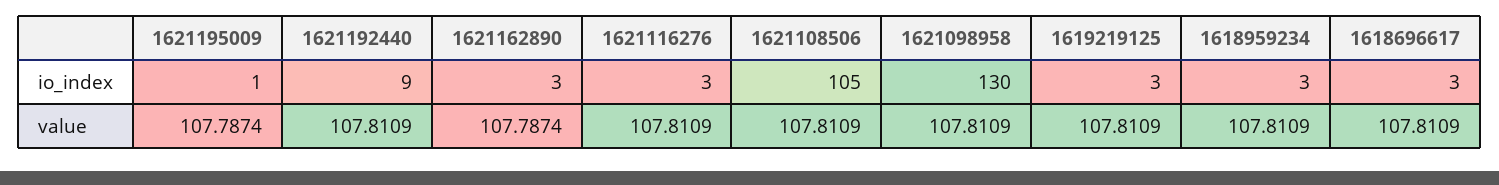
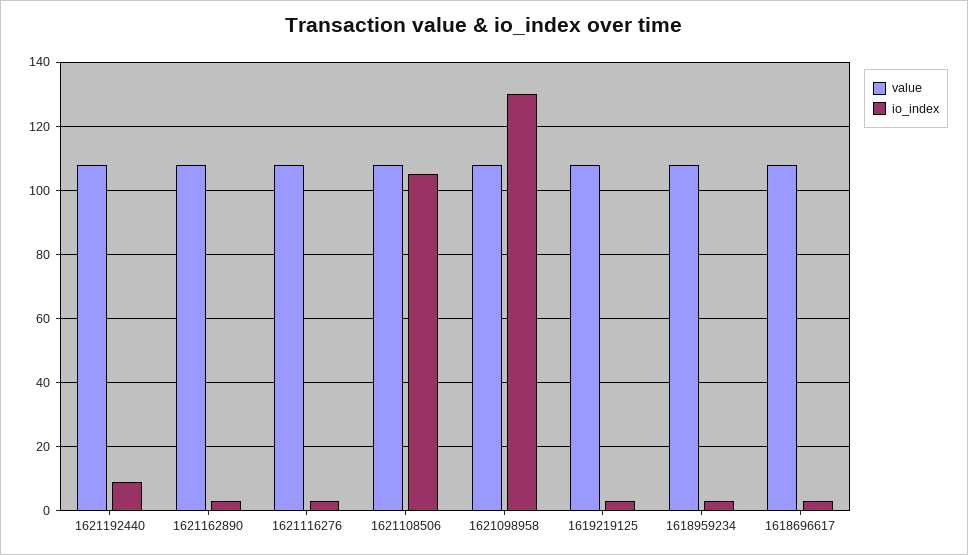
io_index, 1621195009: 1 -> none
value, 1621195009: 107.7874 -> none

